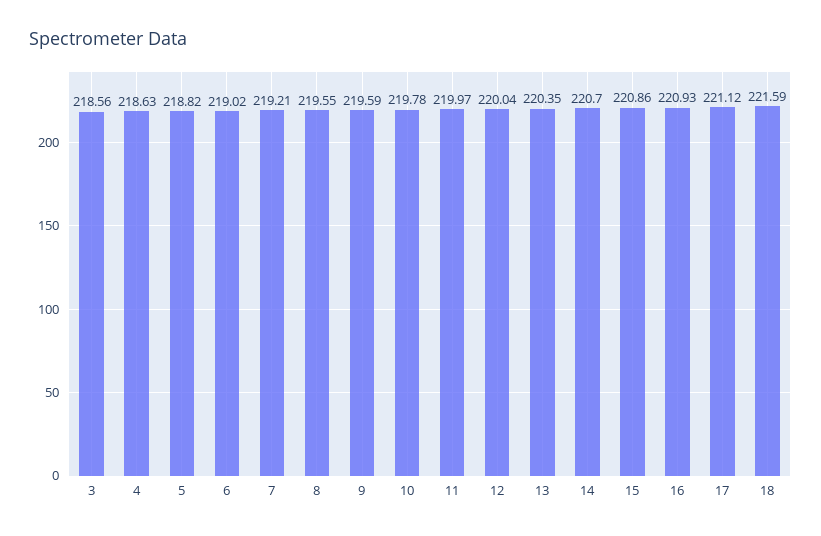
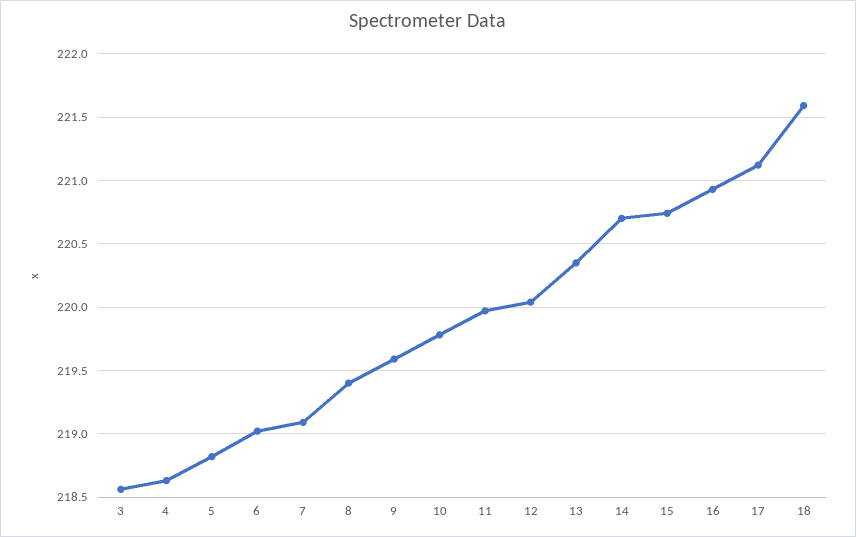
7: 219.21 -> 219.1
8: 219.55 -> 219.4
15: 220.86 -> 220.75

